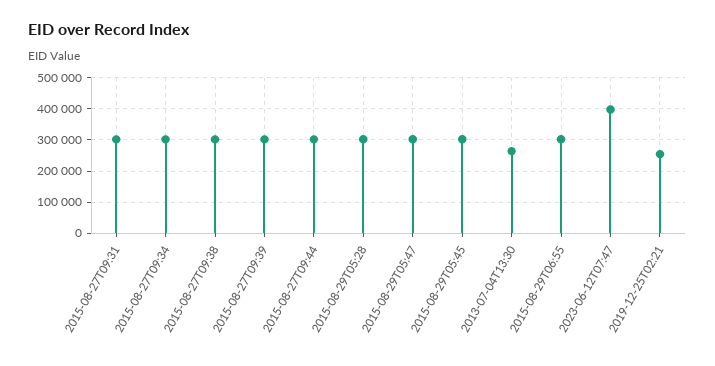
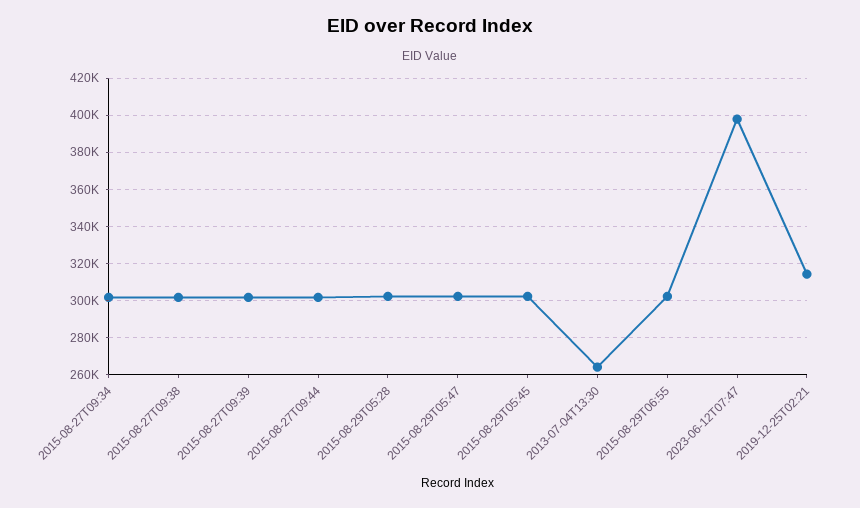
2015-08-27T09:31: 300000 -> none
2019-12-25T02:21: 260000 -> 315000

